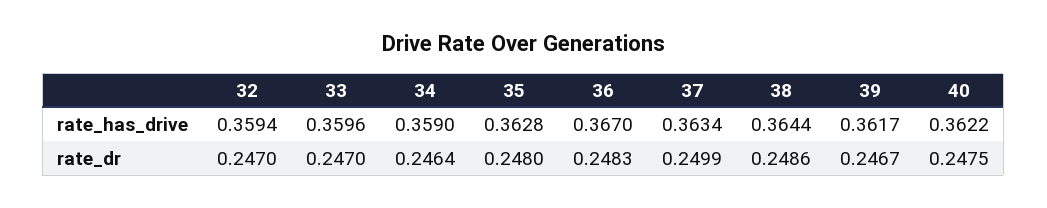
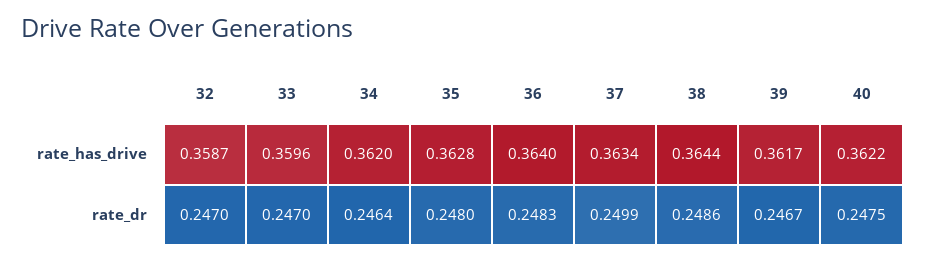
32, rate_has_drive: 0.3594 -> 0.3587
34, rate_has_drive: 0.359 -> 0.362
36, rate_has_drive: 0.367 -> 0.364

